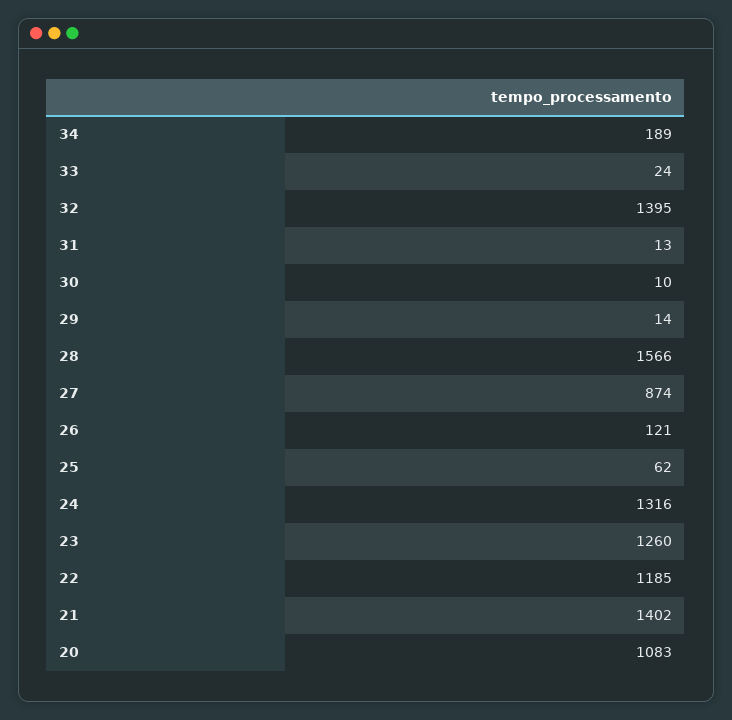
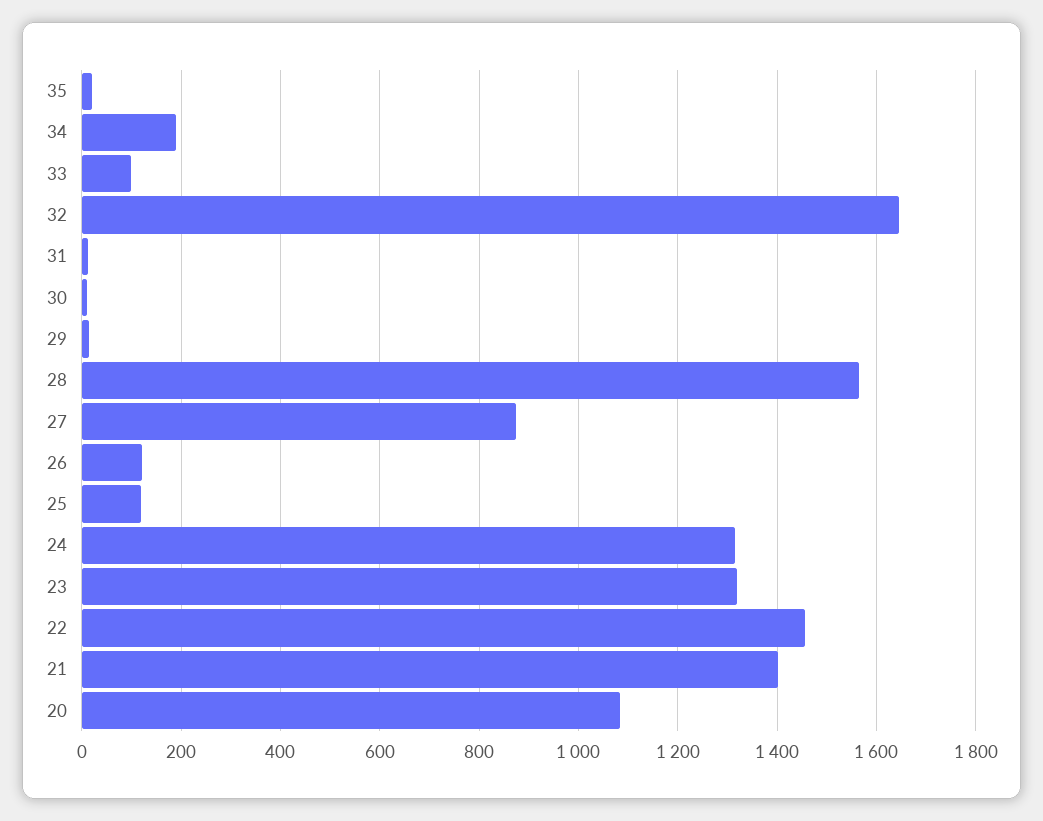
33: 24 -> 100
32: 1395 -> 1640
25: 62 -> 120
23: 1260 -> 1320
22: 1185 -> 1460
35: none -> 20

